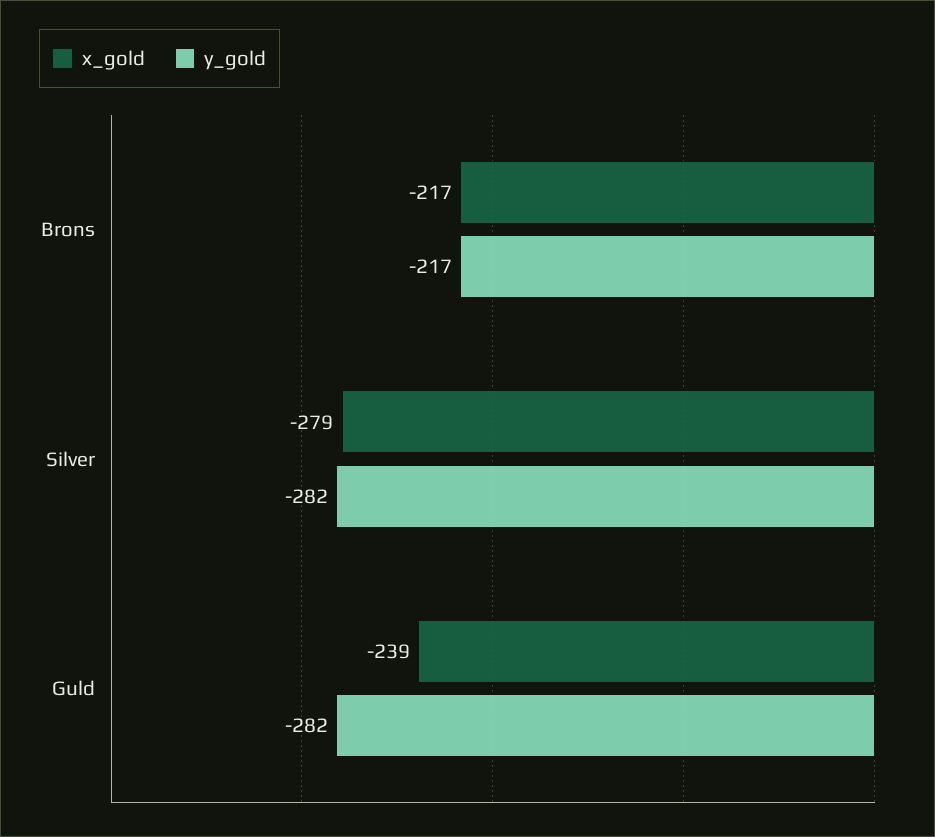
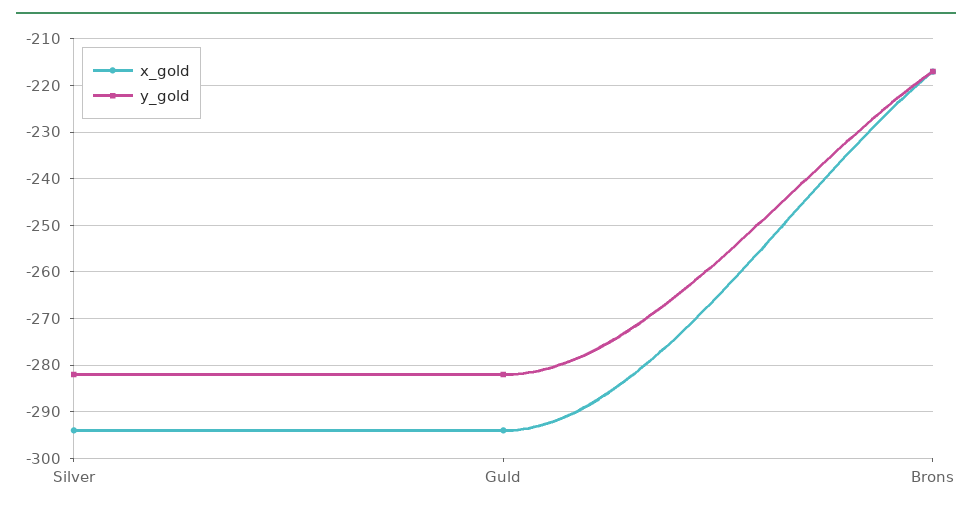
x_gold, Silver: -279 -> -295
x_gold, Guld: -239 -> -295

